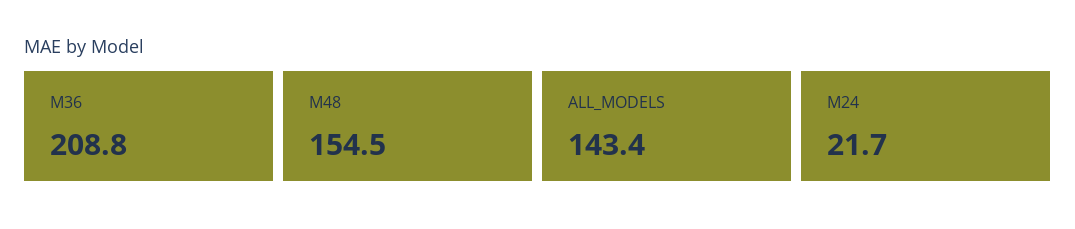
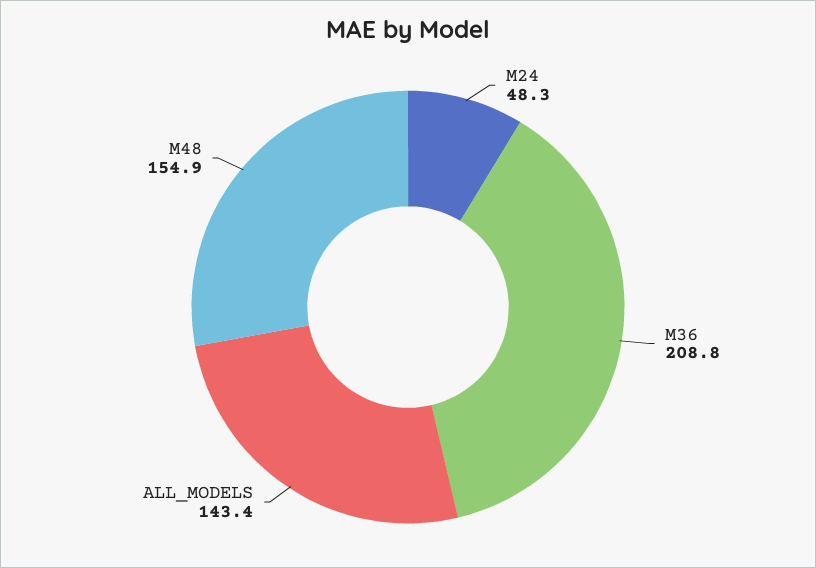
M48: 154.5 -> 154.9
M24: 21.7 -> 48.3

